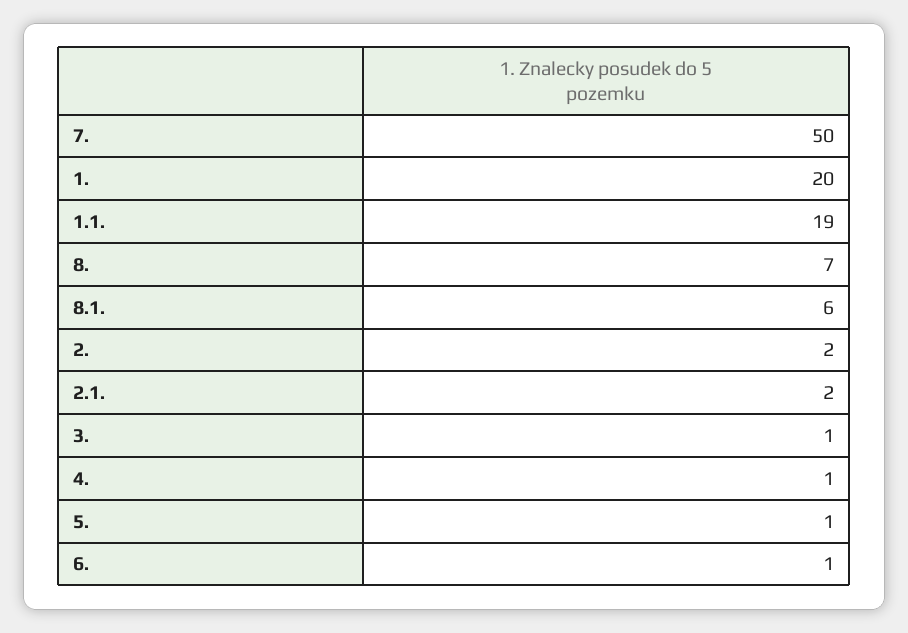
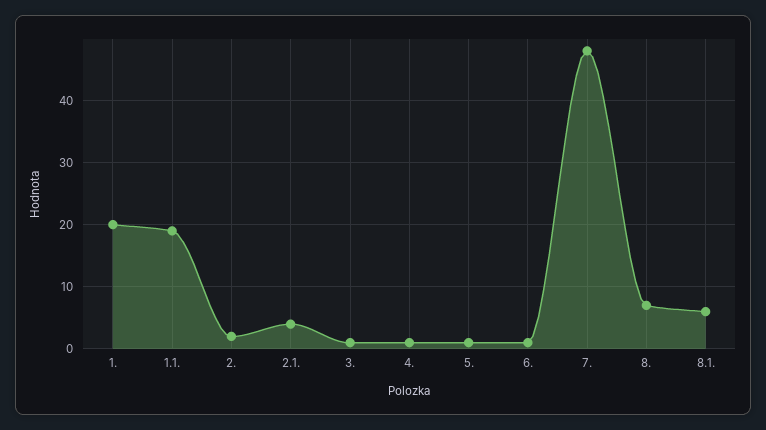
7.: 50 -> 48
2.1.: 2 -> 4

